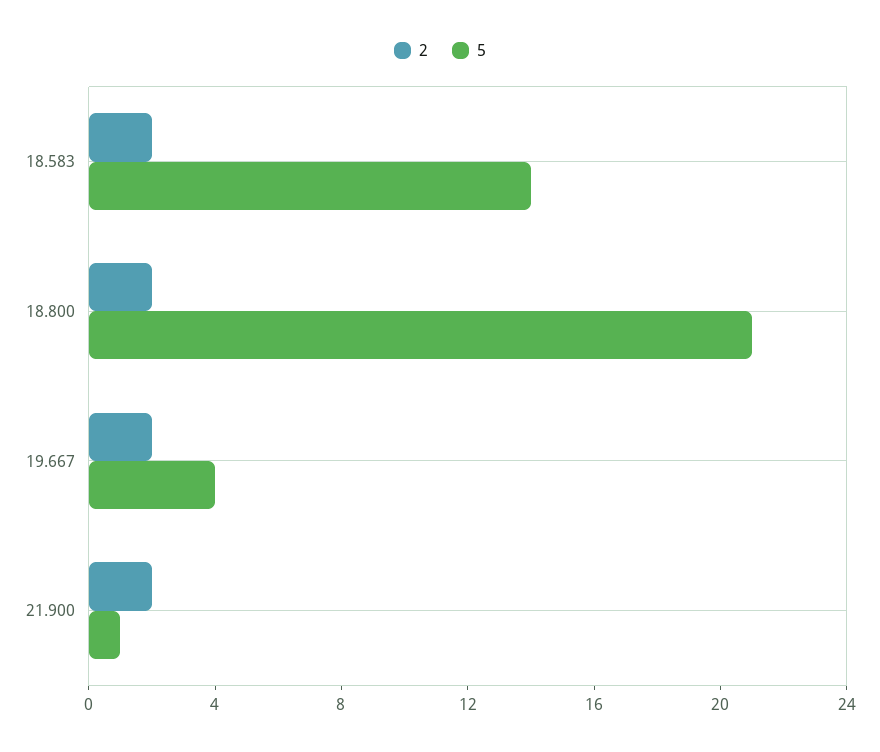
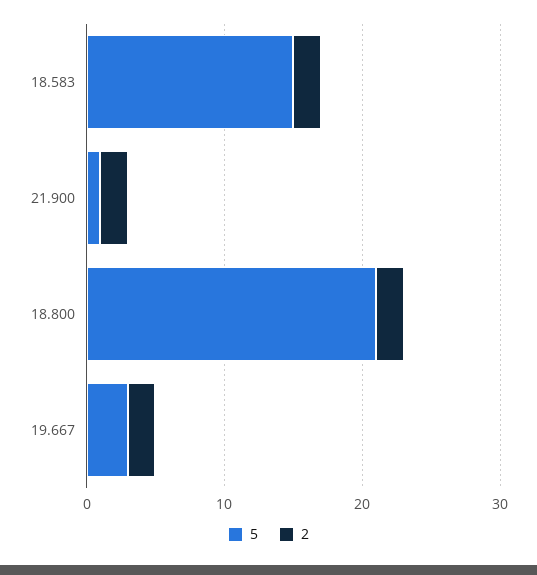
5, 18.583: 14 -> 15
5, 19.667: 4 -> 3

